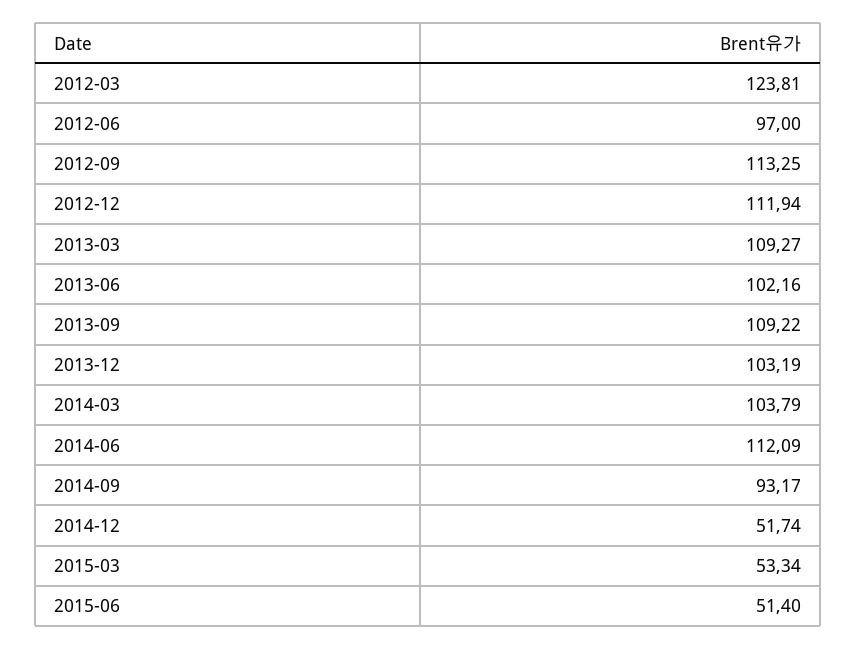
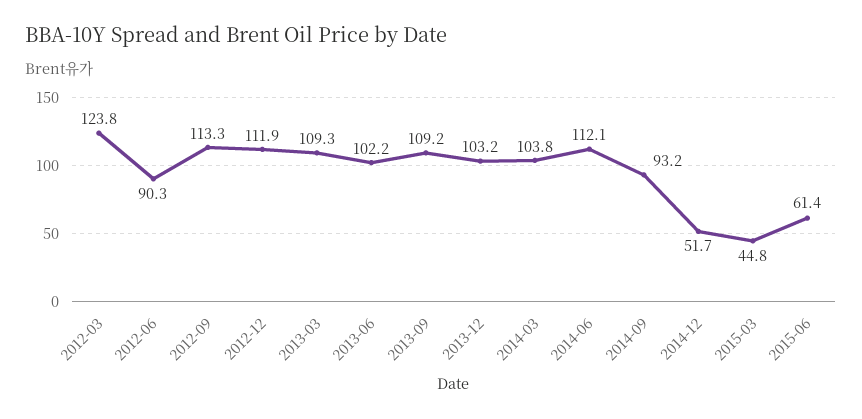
2012-06: 97 -> 90.3
2015-03: 53.34 -> 44.8
2015-06: 51.4 -> 61.4

